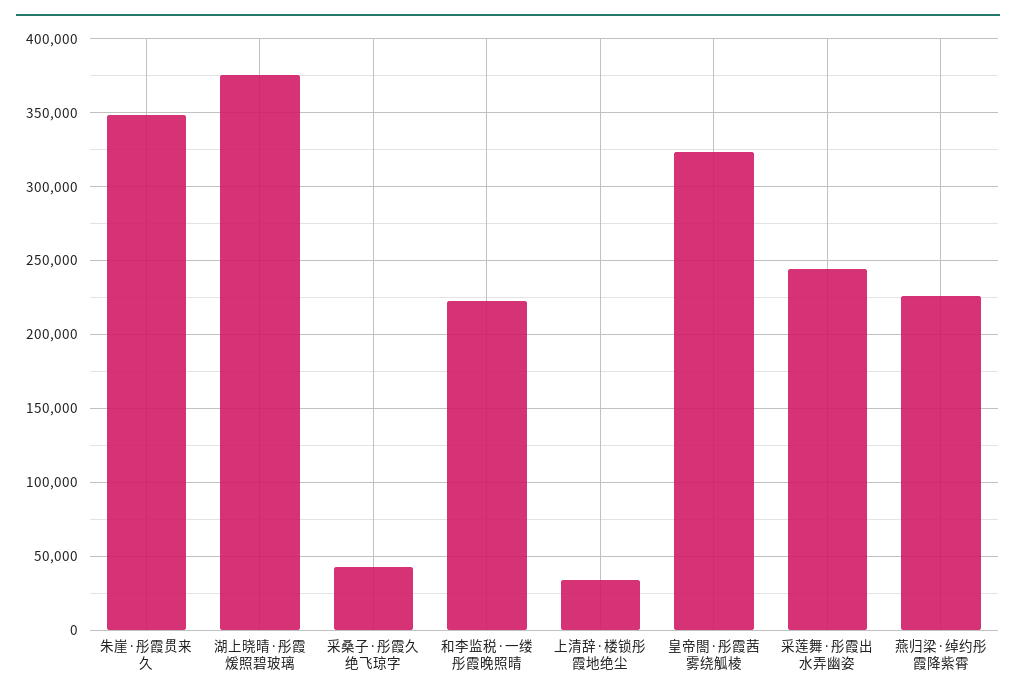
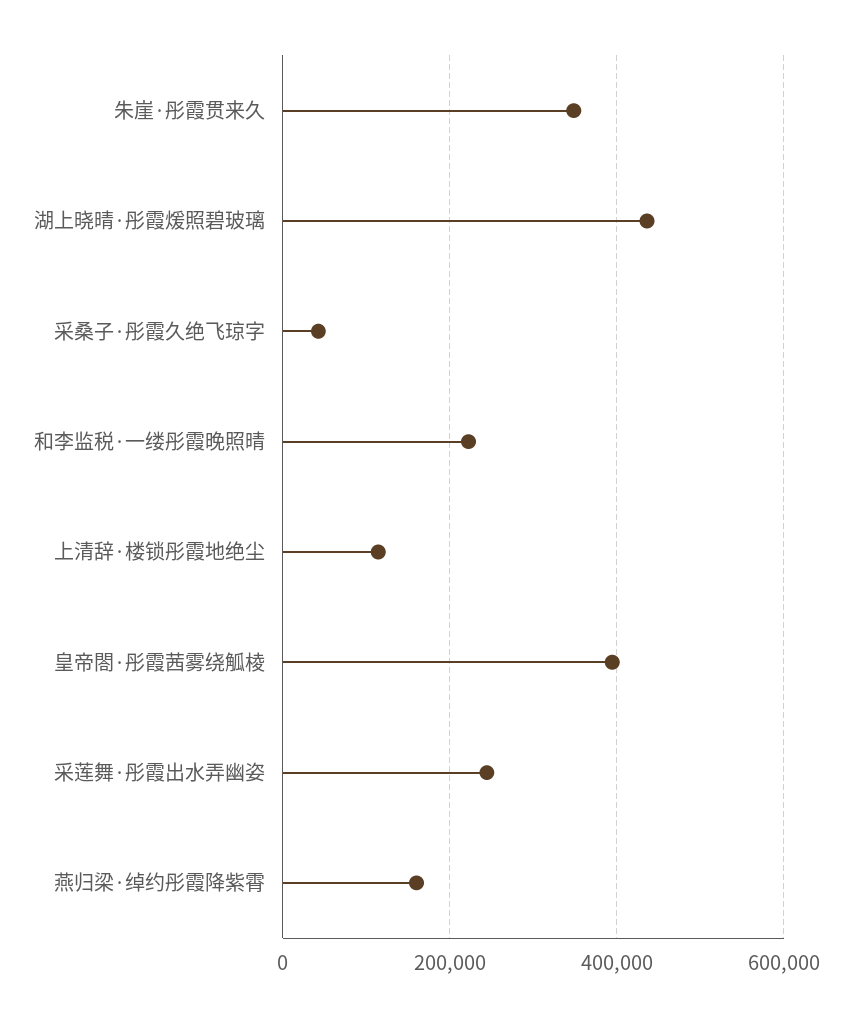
湖上晓晴·彤霞煖照碧玻璃: 375000 -> 440000
上清辞·楼锁彤霞地绝尘: 35000 -> 120000
皇帝閤·彤霞茜雾绕觚棱: 325000 -> 400000
燕归梁·绰约彤霞降紫霄: 225000 -> 160000

